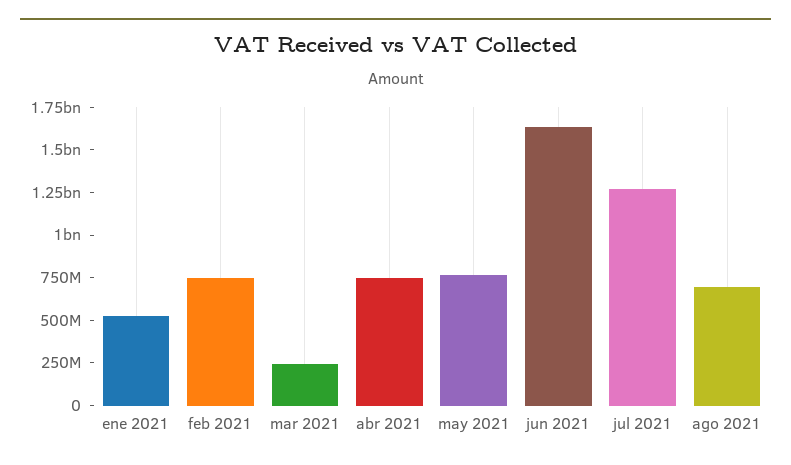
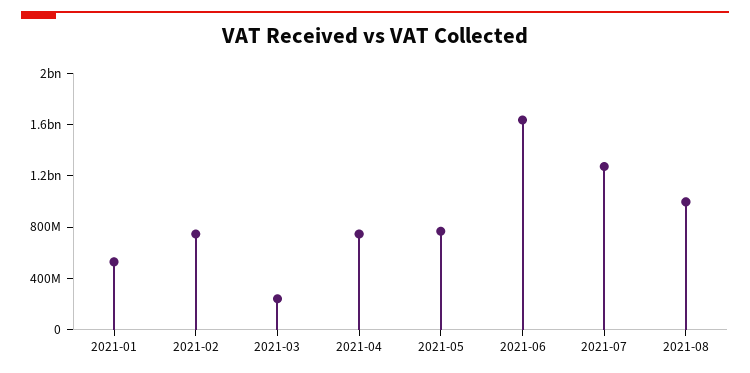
ago 2021: 700000000 -> 1000000000

